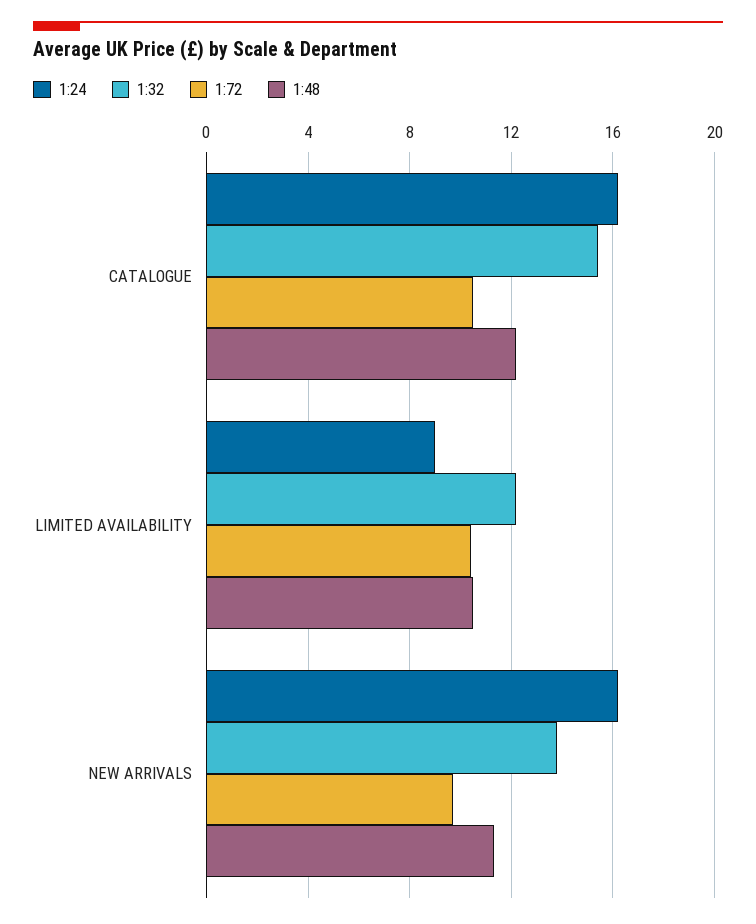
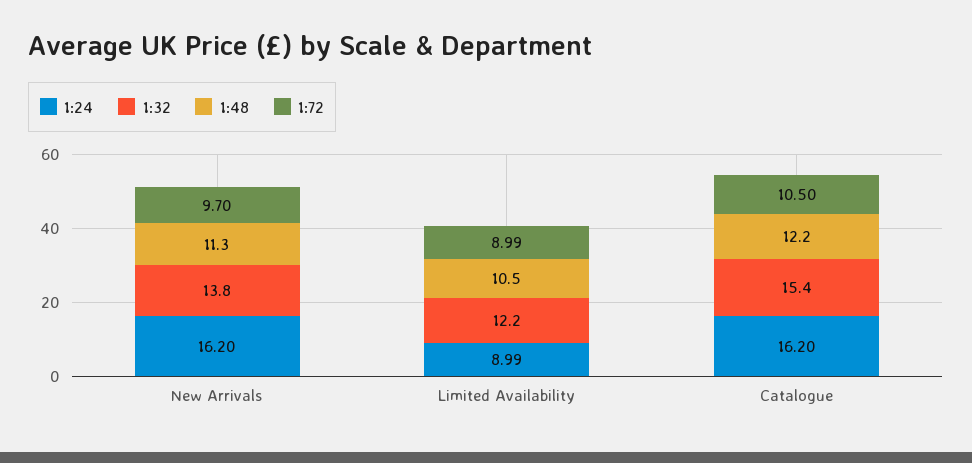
1:72, LIMITED AVAILABILITY: 10.5 -> 8.99

